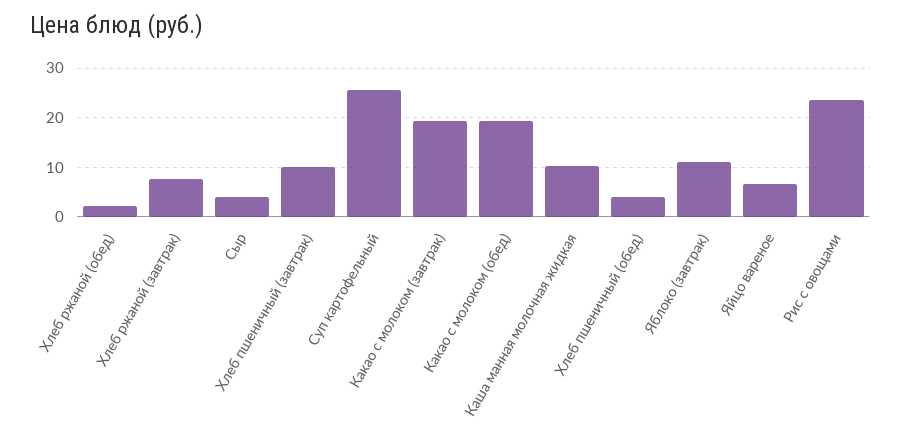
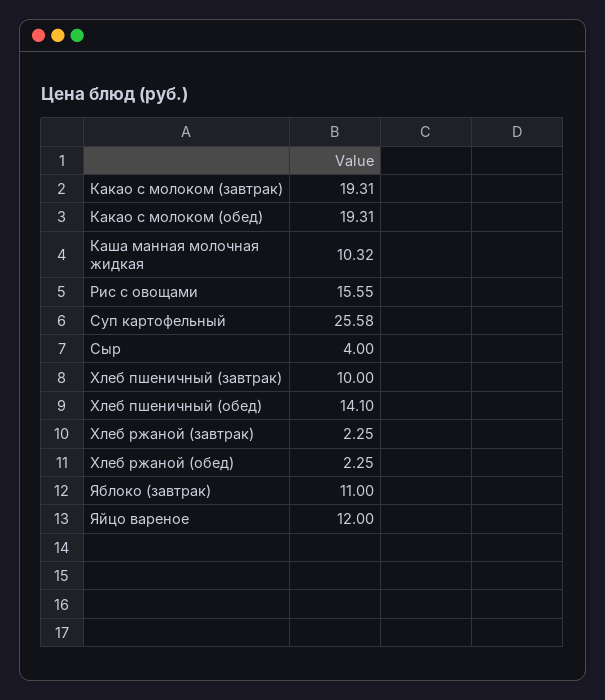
Хлеб ржаной (завтрак): 8 -> 2.25
Хлеб пшеничный (обед): 4 -> 14.1
Яйцо вареное: 6 -> 12
Рис с овощами: 24 -> 15.55

